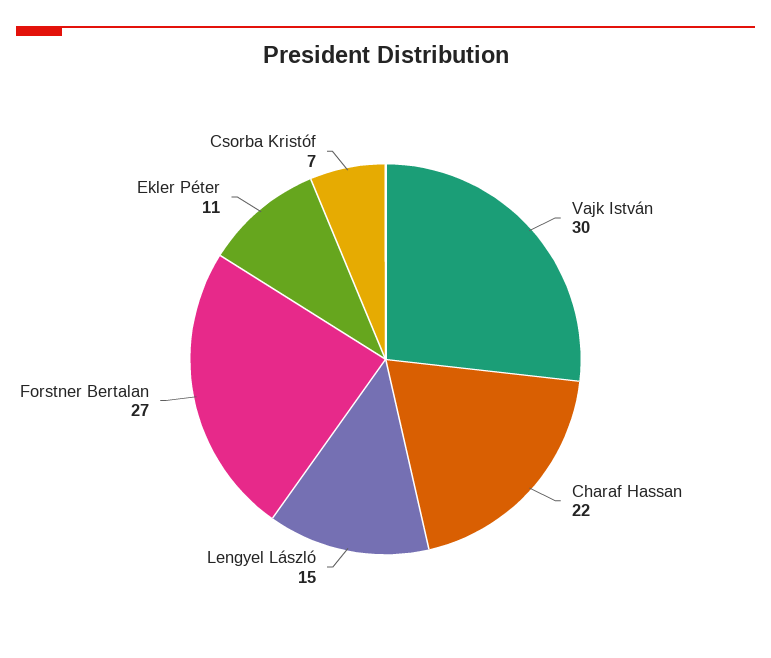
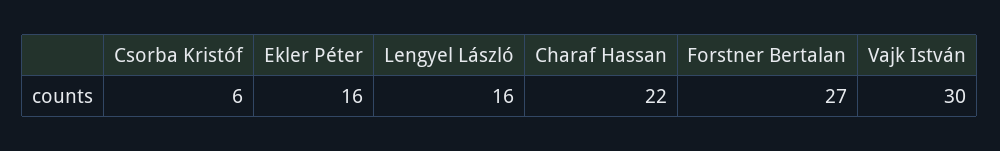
Lengyel László: 15 -> 16
Ekler Péter: 11 -> 16
Csorba Kristóf: 7 -> 6

